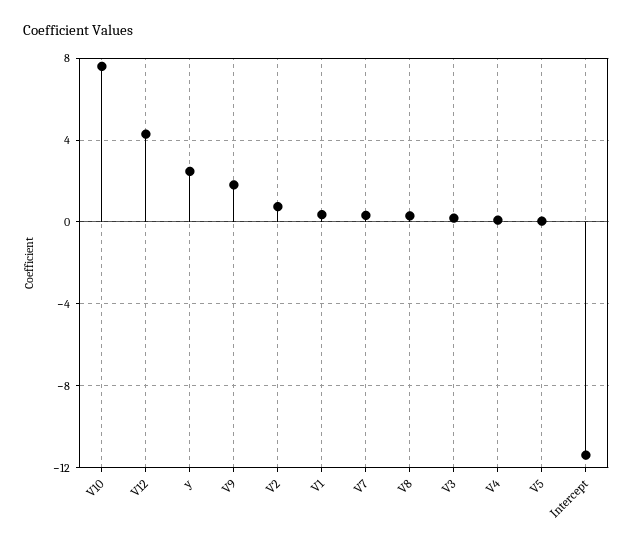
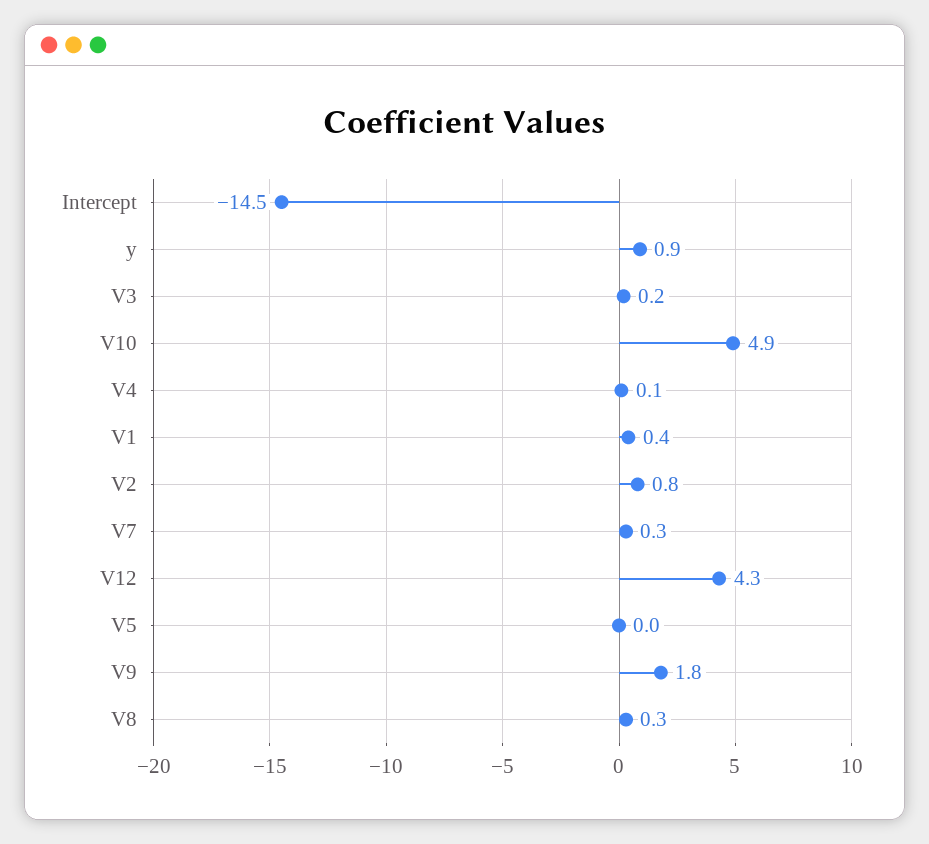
V10: 7.5 -> 4.9
y: 2.5 -> 0.9
Intercept: -11.5 -> -14.5

